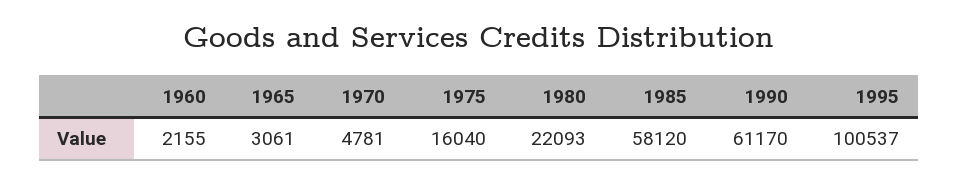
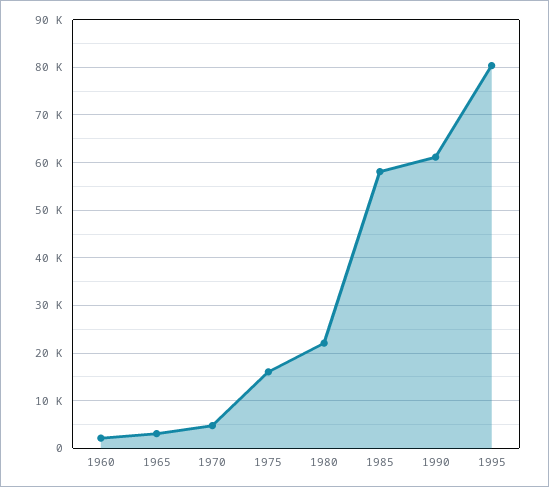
1995: 100537 -> 80000

